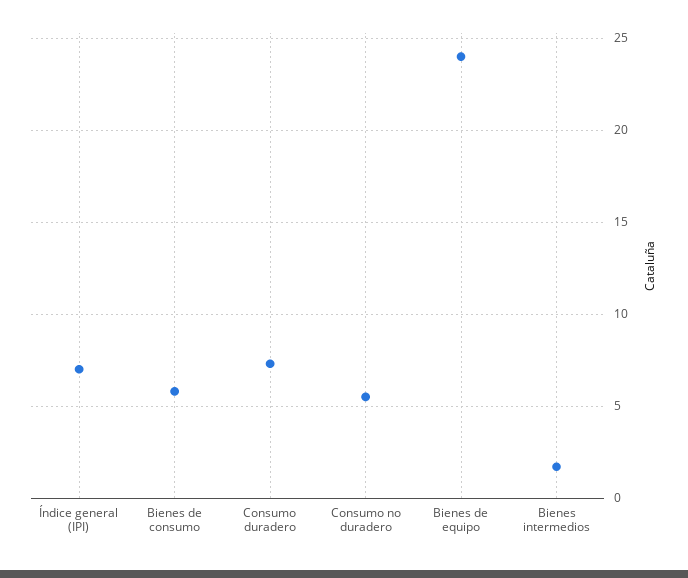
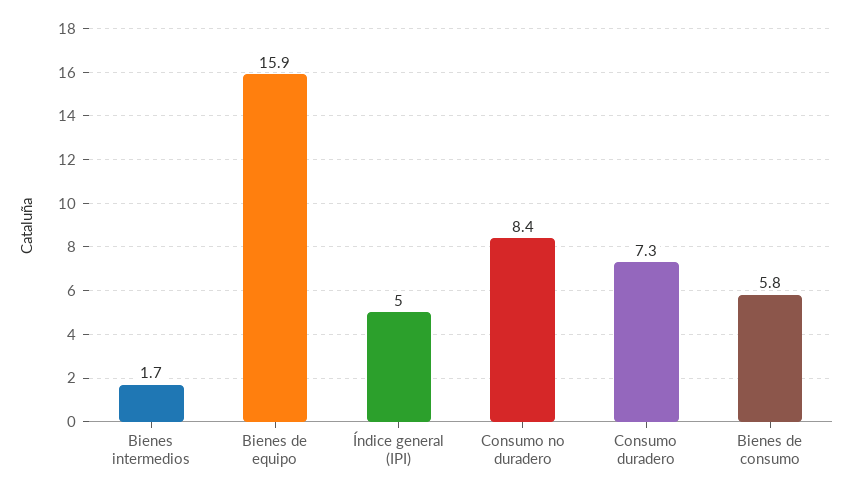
Índice general (IPI): 7 -> 5
Consumo no duradero: 5.5 -> 8.4
Bienes de equipo: 24 -> 15.9

